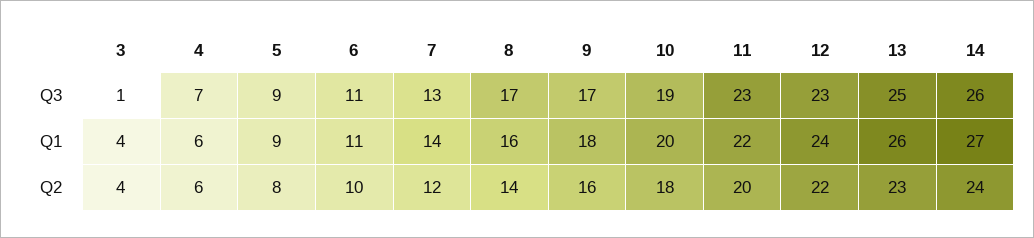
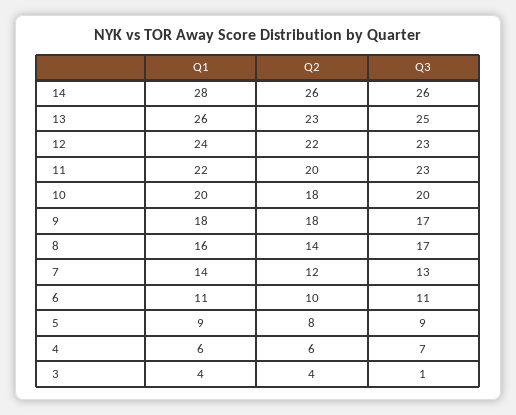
10, Q3: 19 -> 20
14, Q1: 27 -> 28
9, Q2: 16 -> 18
14, Q2: 24 -> 26

